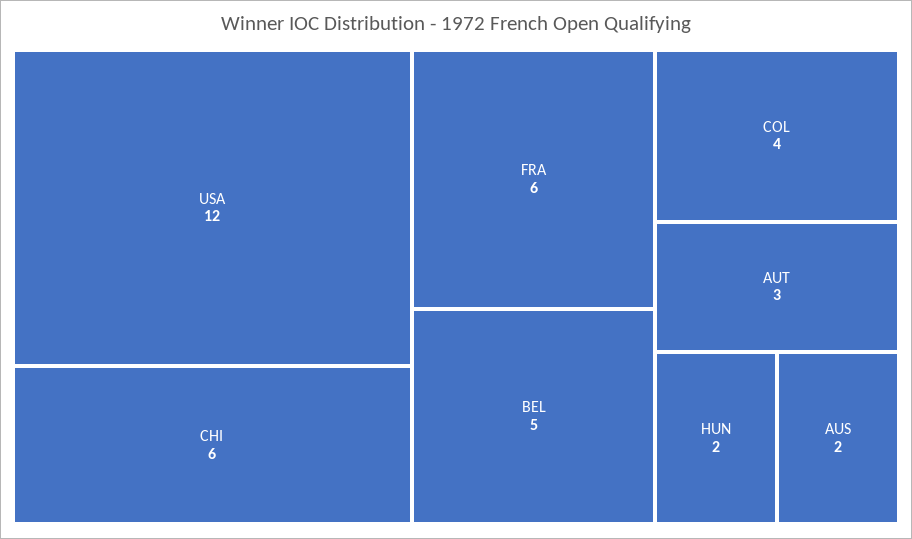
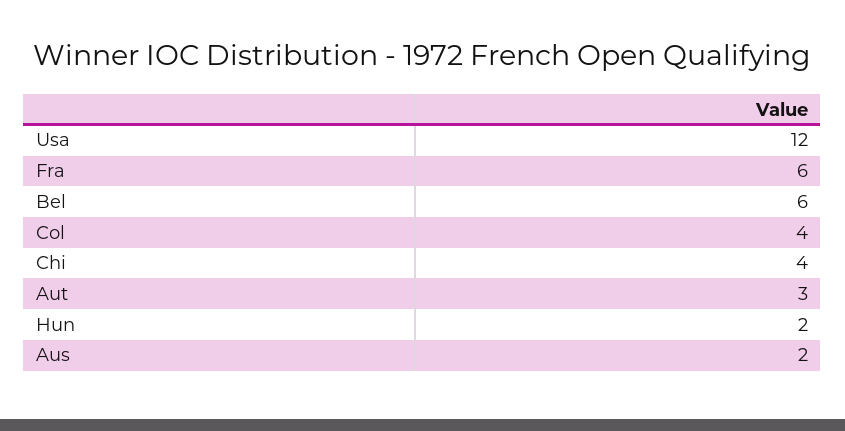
CHI: 6 -> 4
BEL: 5 -> 6

